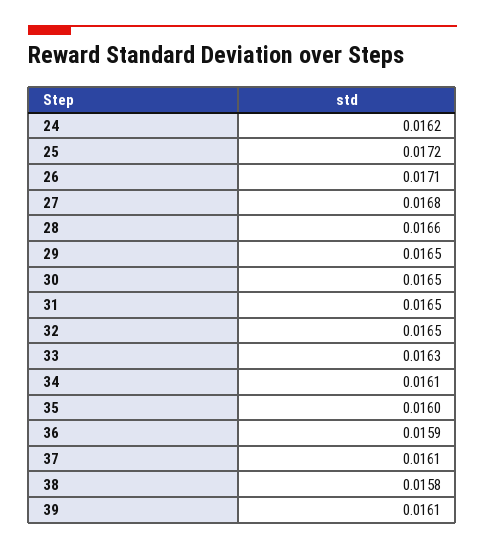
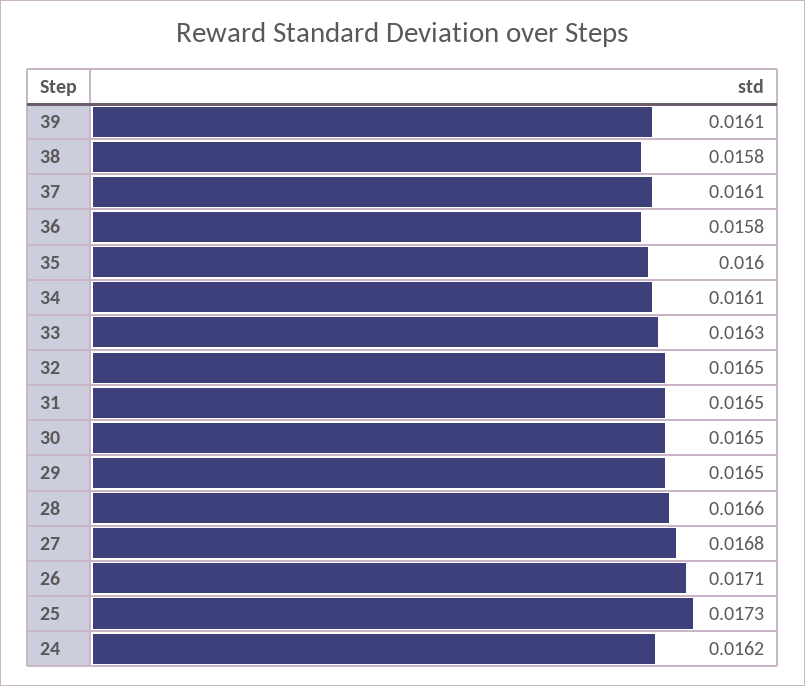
25: 0.0172 -> 0.0173
36: 0.0159 -> 0.0158

